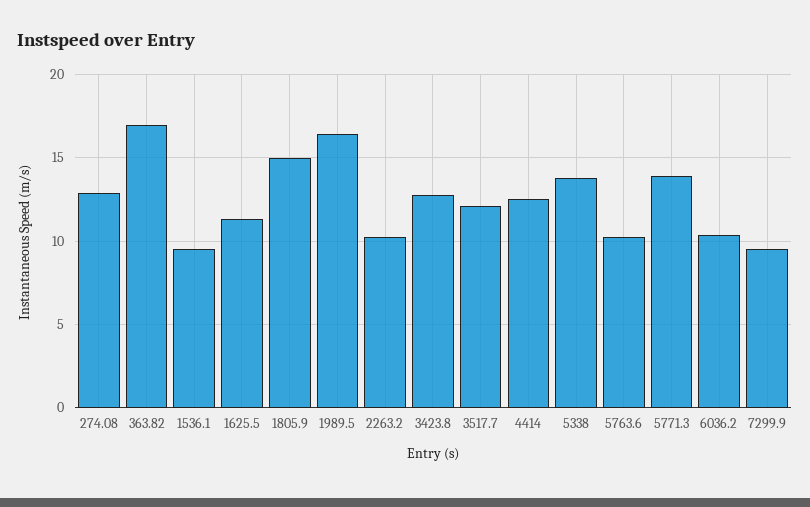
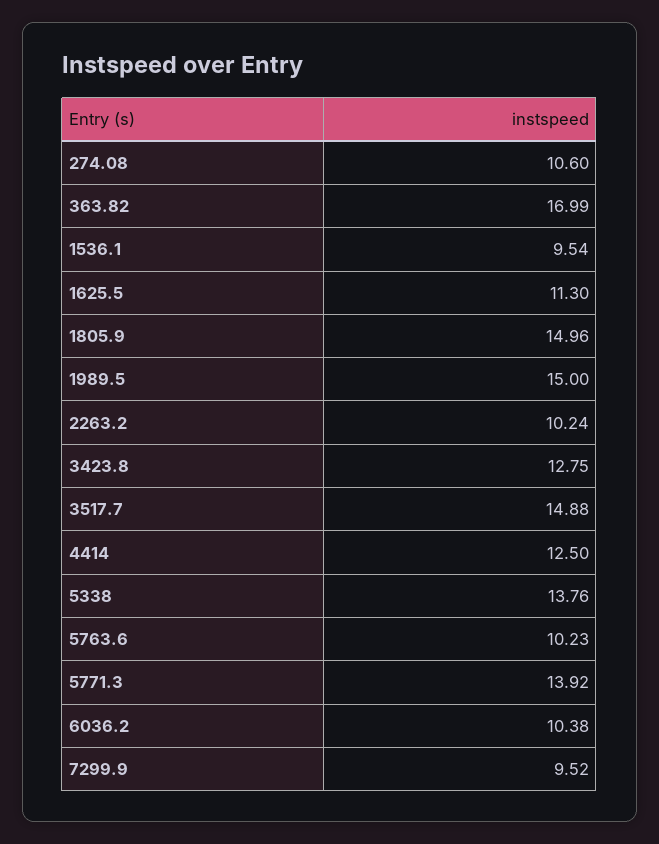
274.08: 13 -> 10.6
1989.5: 16.5 -> 15
3517.7: 12 -> 14.88

